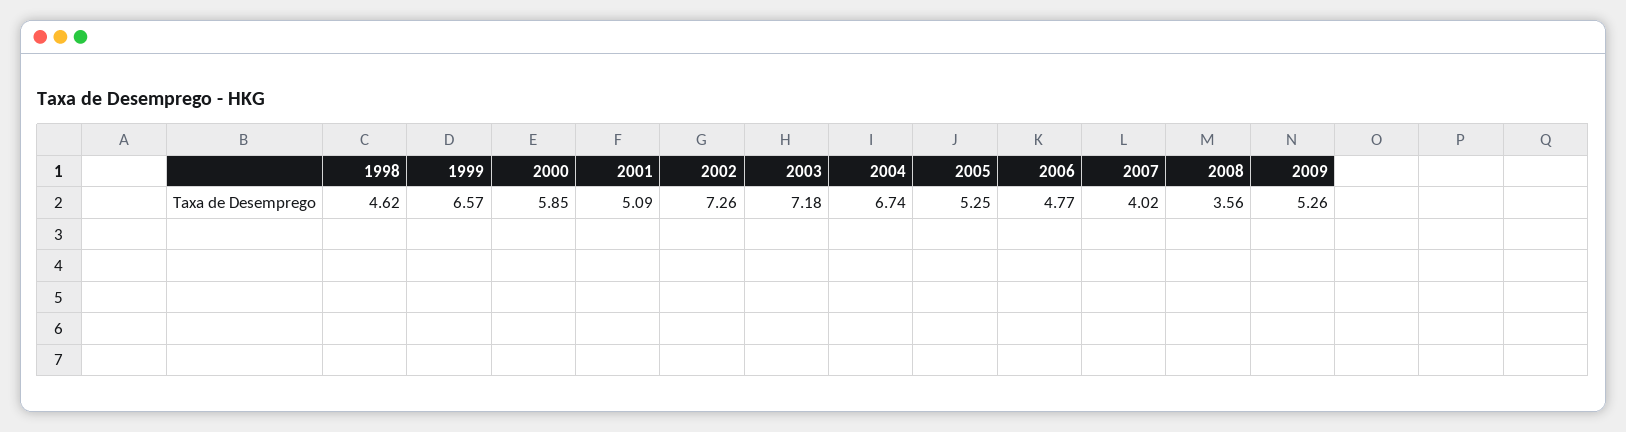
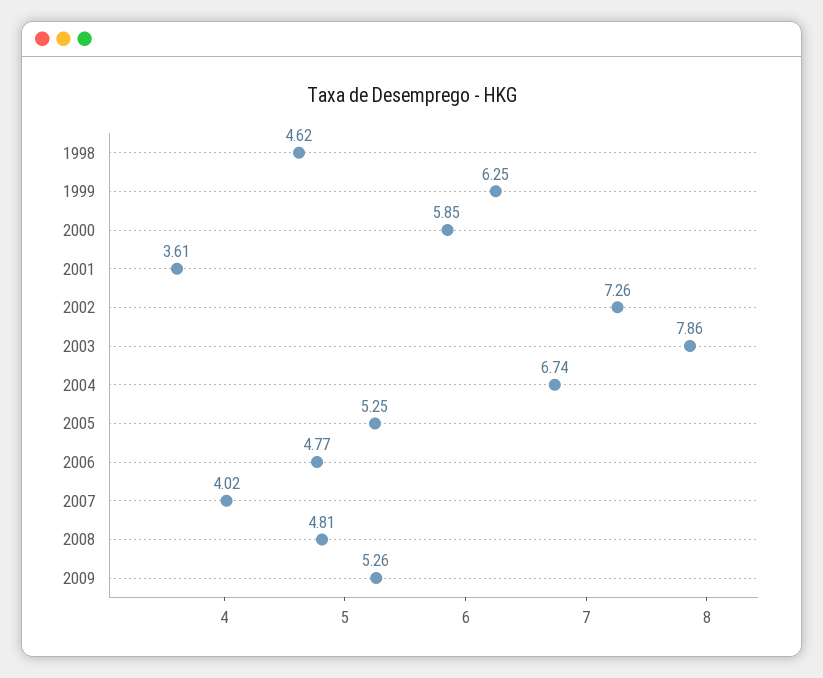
1999: 6.57 -> 6.25
2001: 5.09 -> 3.61
2003: 7.18 -> 7.86
2008: 3.56 -> 4.81

